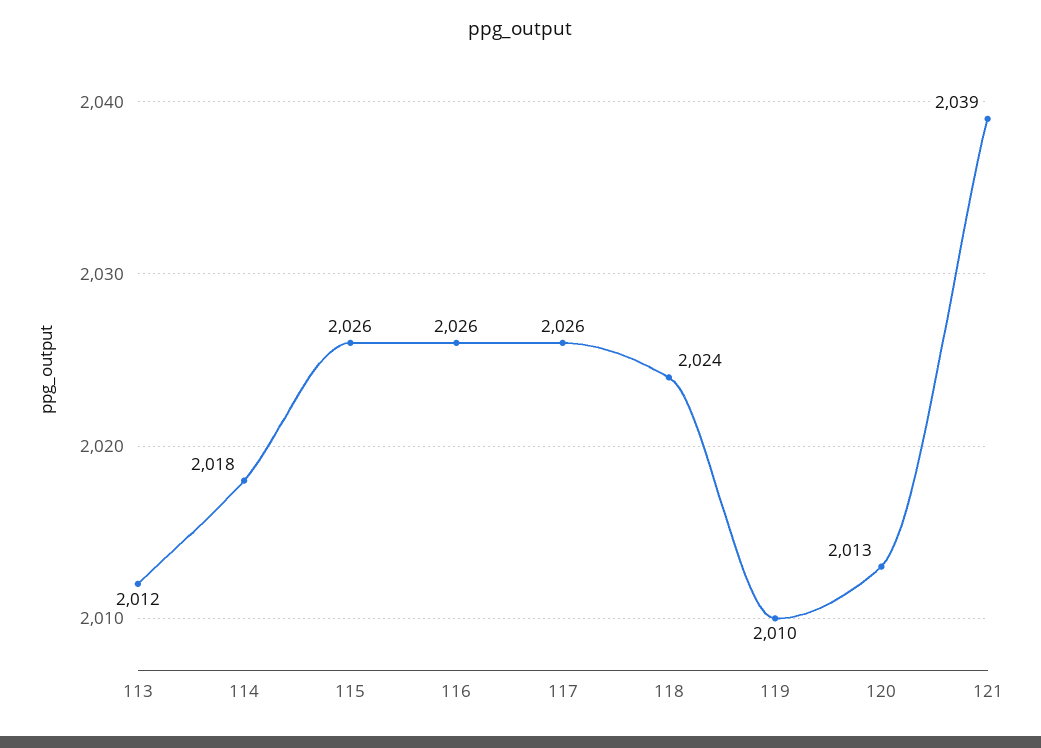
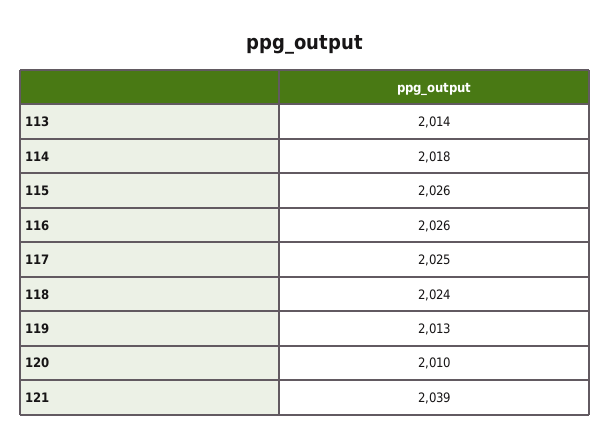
113: 2012 -> 2014
117: 2026 -> 2025
119: 2010 -> 2013
120: 2013 -> 2010

